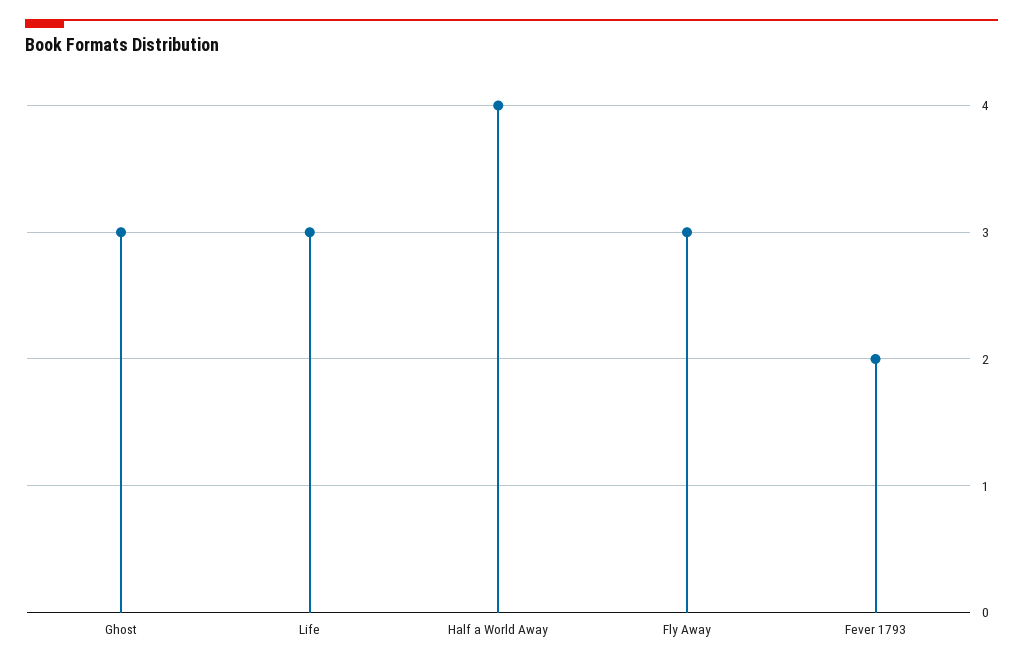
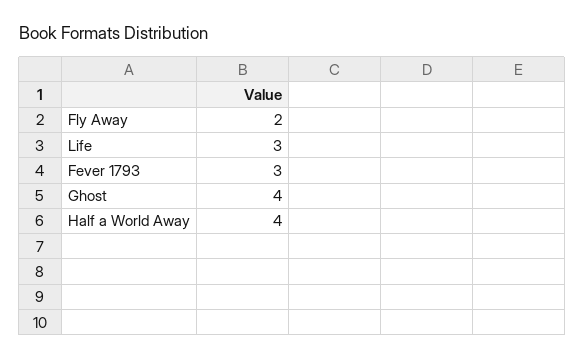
Ghost: 3 -> 4
Fly Away: 3 -> 2
Fever 1793: 2 -> 3

